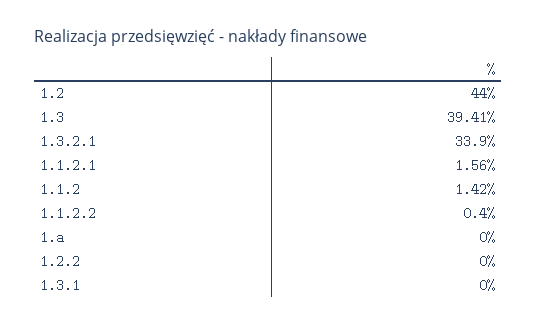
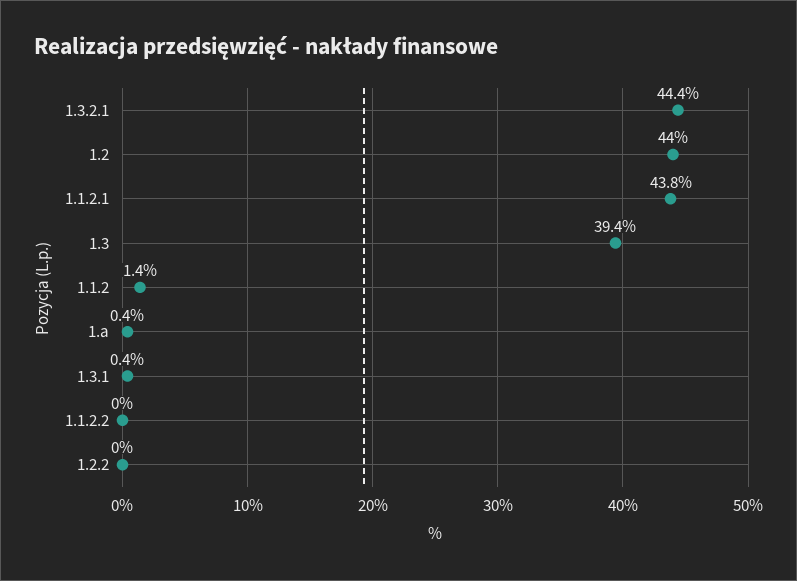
1.3.2.1: 33.9 -> 44.4
1.1.2.1: 1.56 -> 43.8
1.1.2.2: 0.4 -> 0
1.a: 0 -> 0.4
1.3.1: 0 -> 0.4

